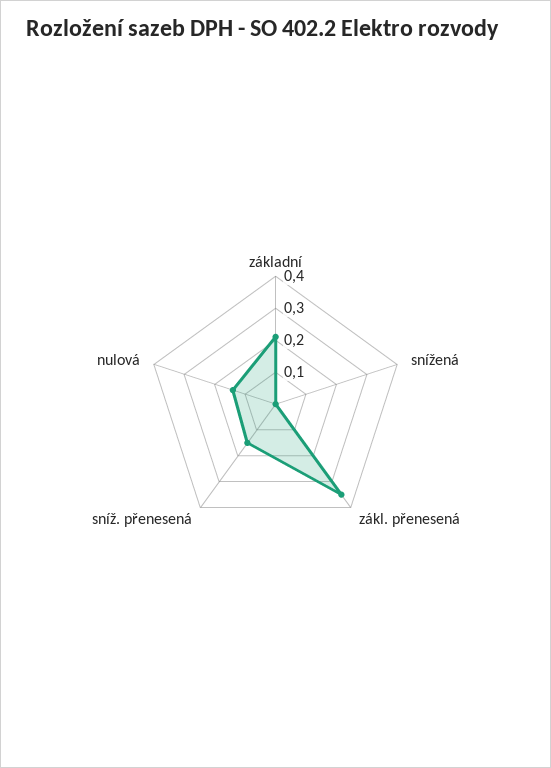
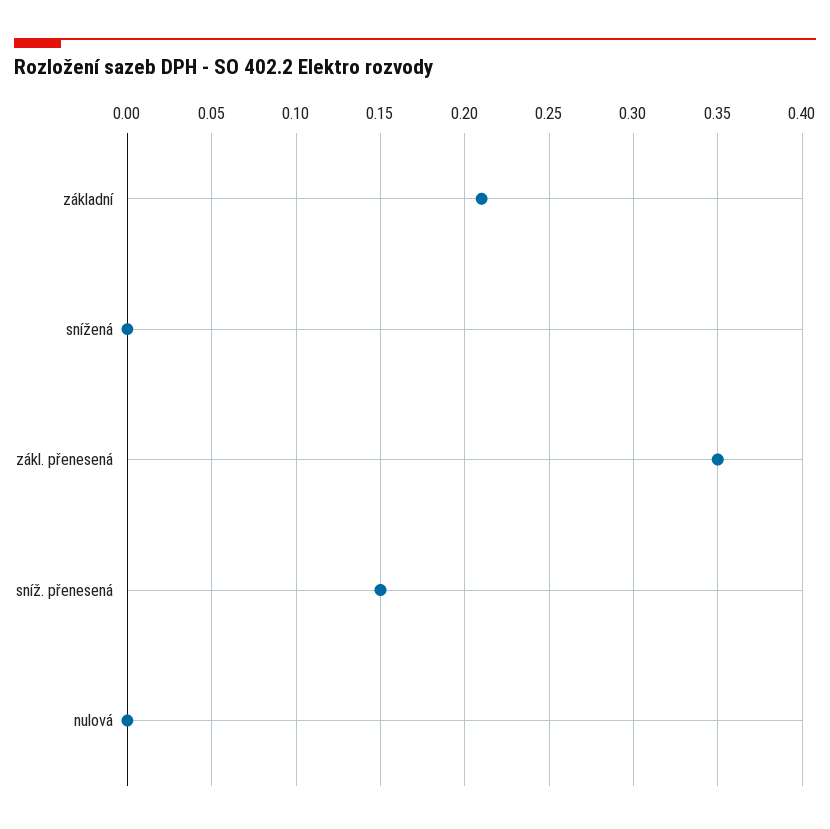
nulová: 0.15 -> 0

